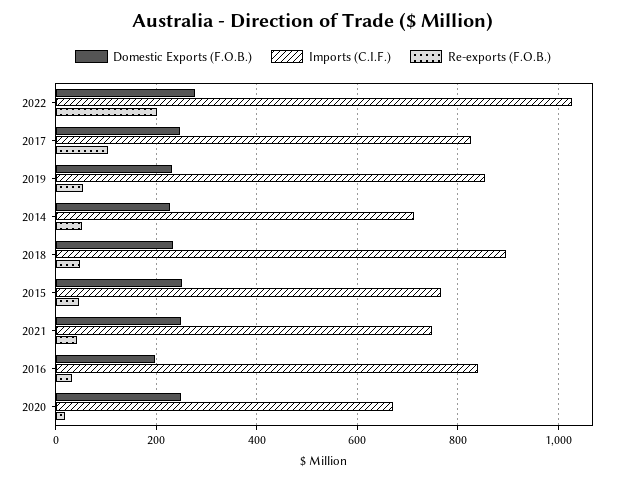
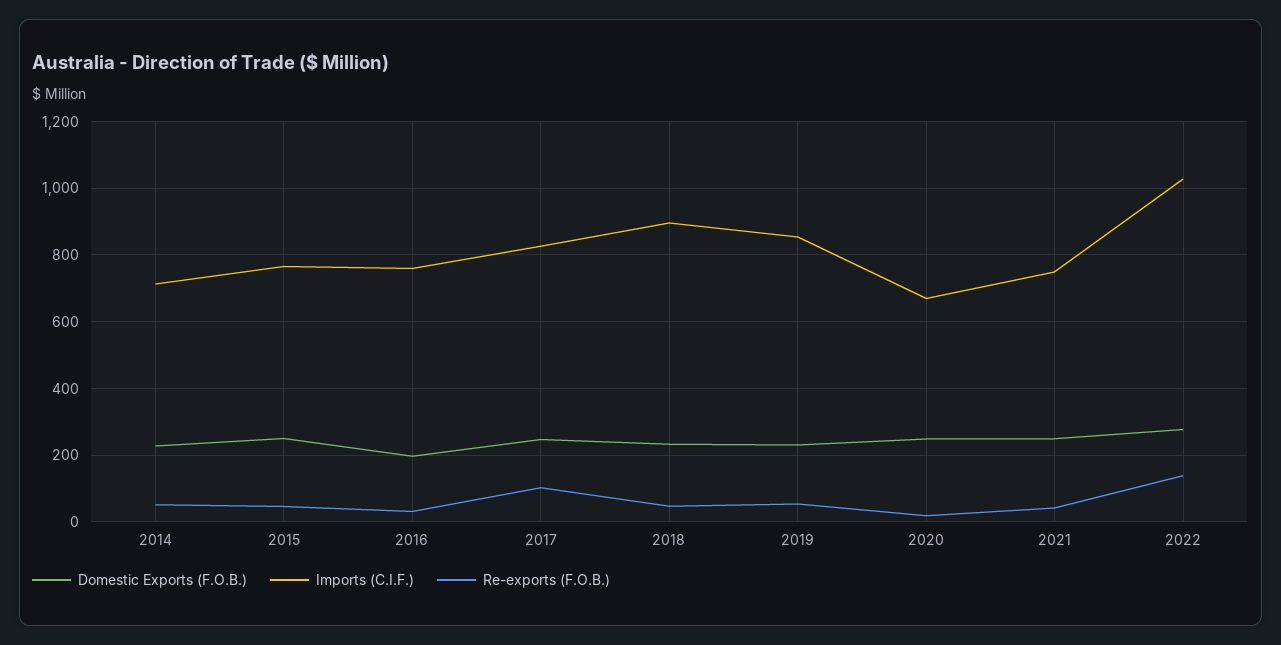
Re-exports (F.O.B.), 2022: 200 -> 140
Imports (C.I.F.), 2016: 840 -> 760

